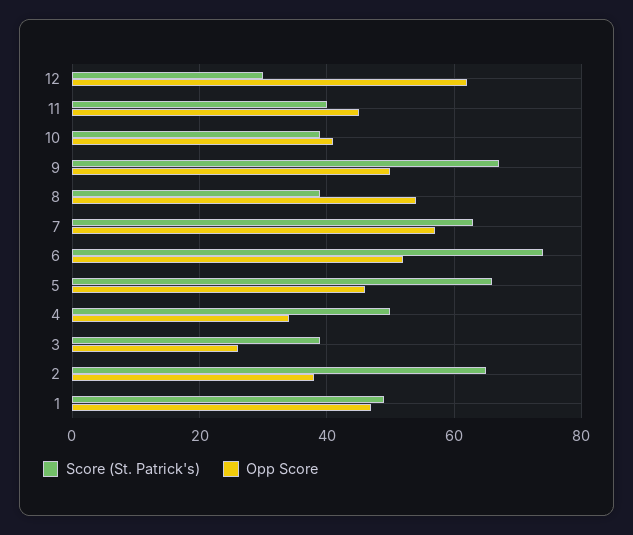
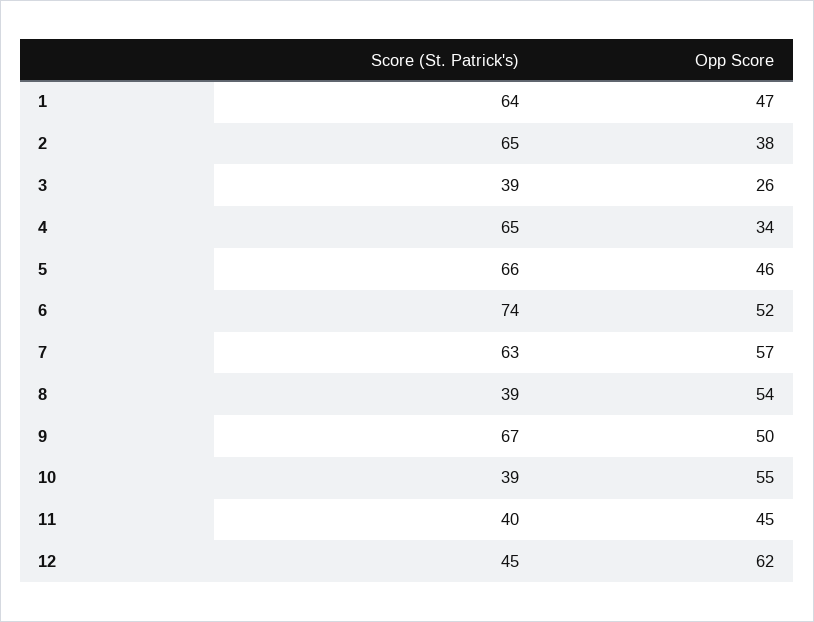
Score (St. Patrick's), 12: 30 -> 45
Opp Score, 10: 40 -> 55
Score (St. Patrick's), 4: 50 -> 65
Score (St. Patrick's), 1: 50 -> 64

